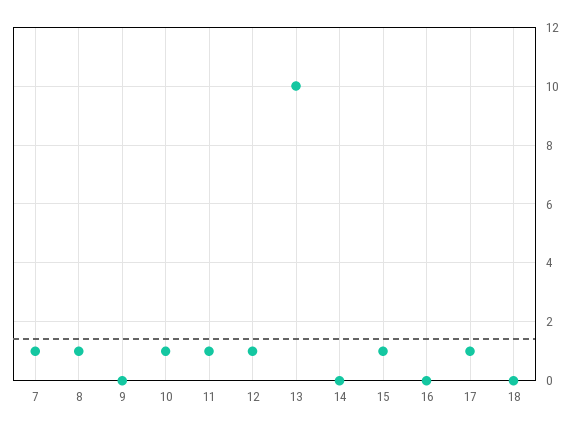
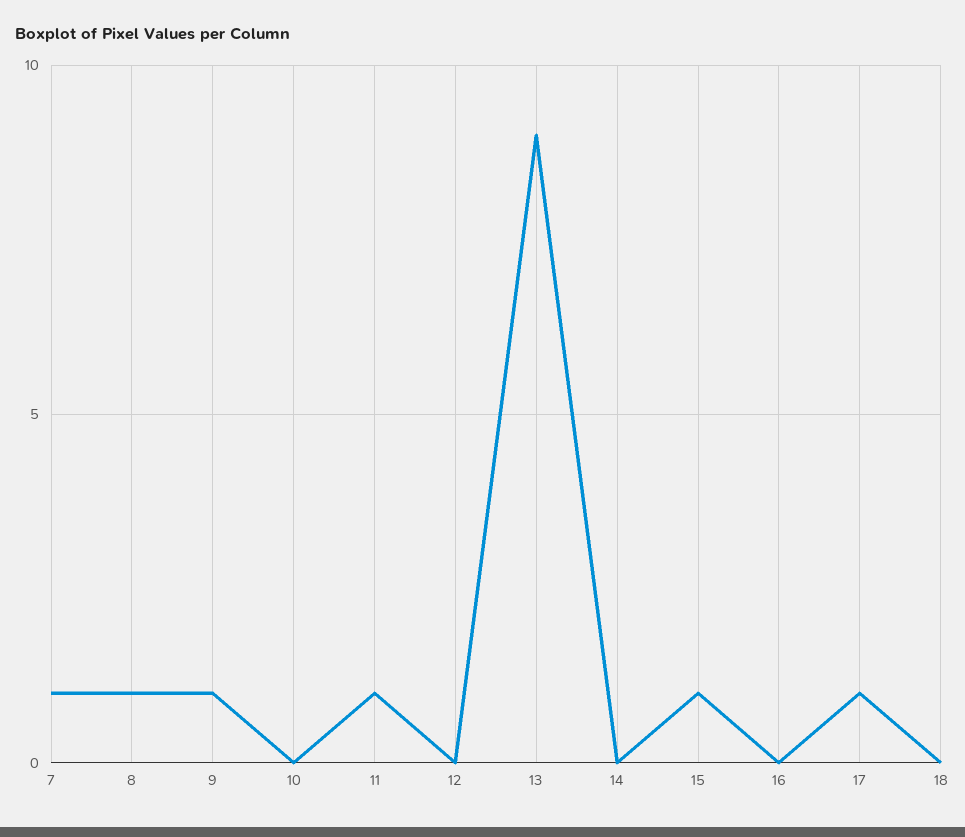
9: 0 -> 1
10: 1 -> 0
12: 1 -> 0
13: 10 -> 9

